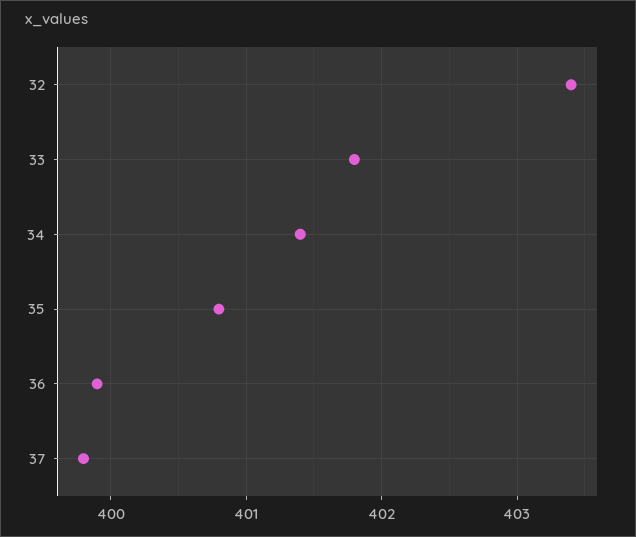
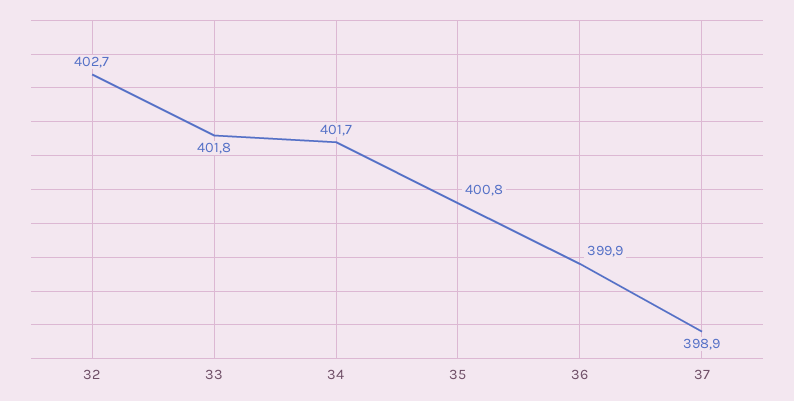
32: 403.4 -> 402.7
34: 401.4 -> 401.7
37: 399.8 -> 398.9

